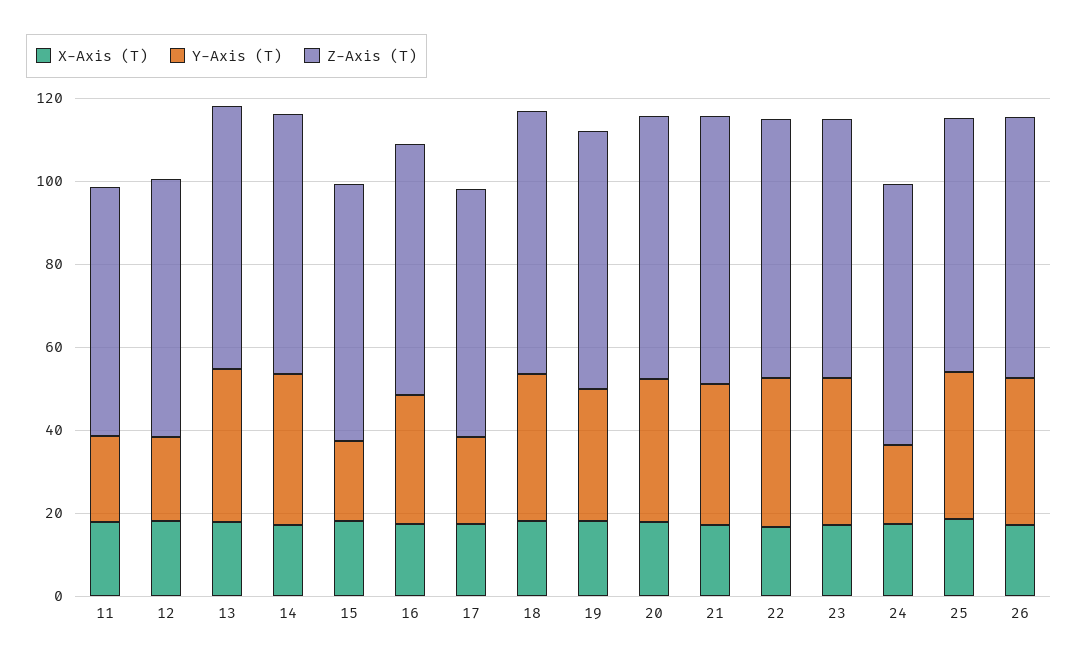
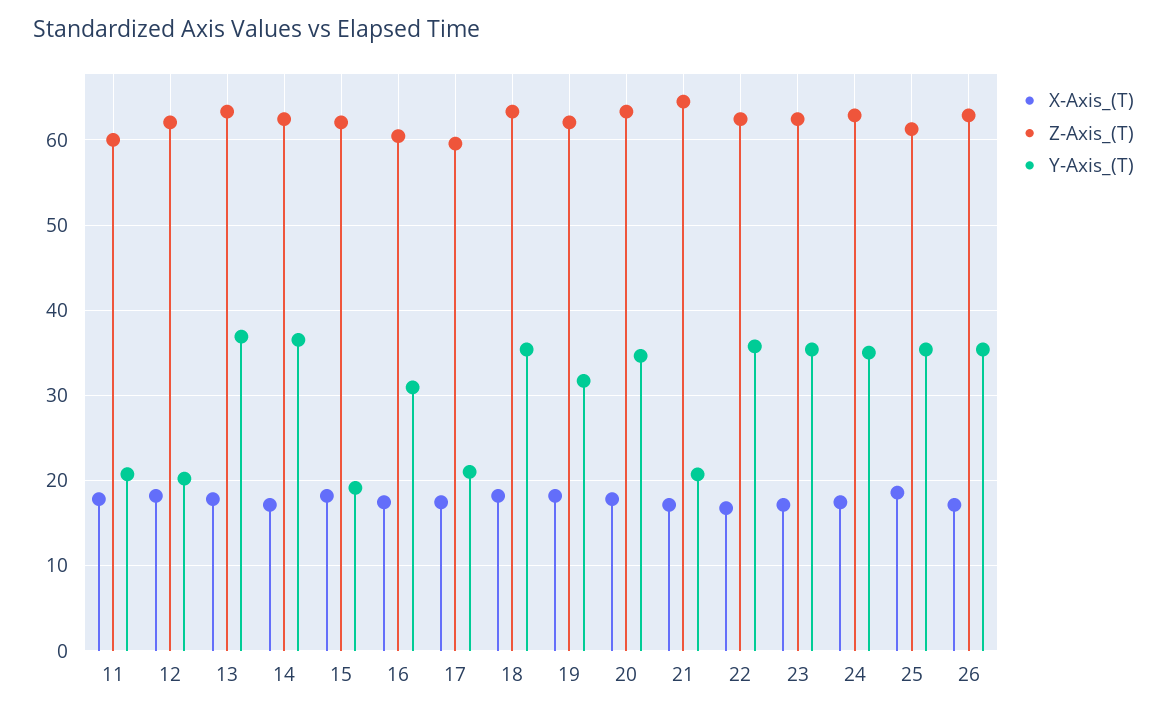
Y-Axis (T), 21: 35 -> 21
Y-Axis (T), 24: 20 -> 35

